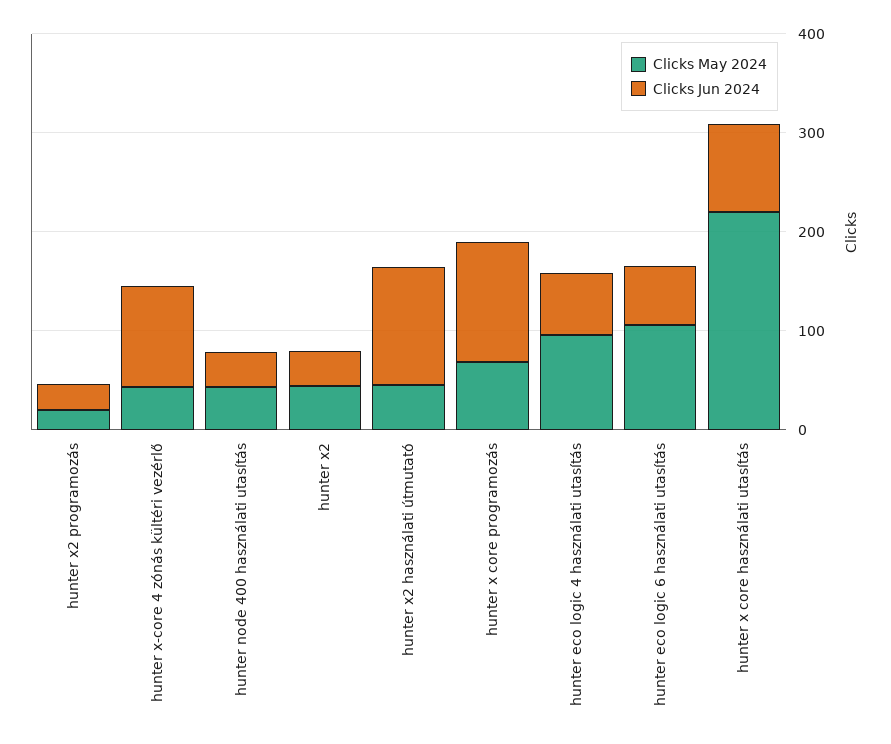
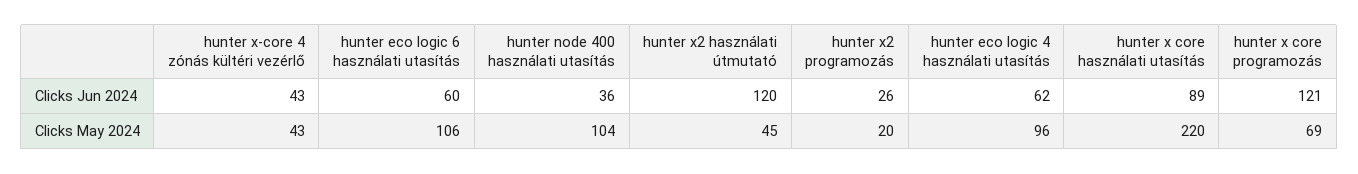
Clicks Jun 2024, hunter x-core 4 zónás kültéri vezérlő: 100 -> 43
Clicks May 2024, hunter node 400 használati utasítás: 40 -> 104
Clicks May 2024, hunter x2: 40 -> none
Clicks Jun 2024, hunter x2: 40 -> none

